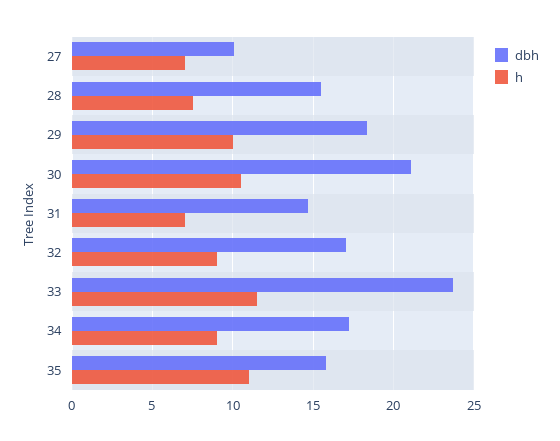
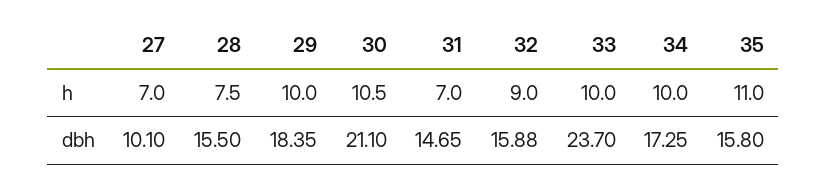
dbh, 32: 17 -> 15.88
h, 33: 11.5 -> 10
h, 34: 9 -> 10

